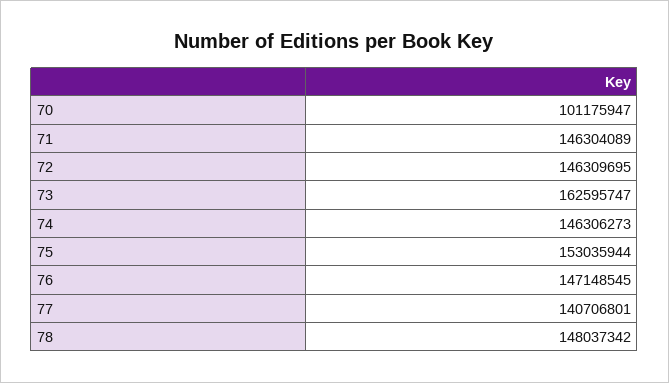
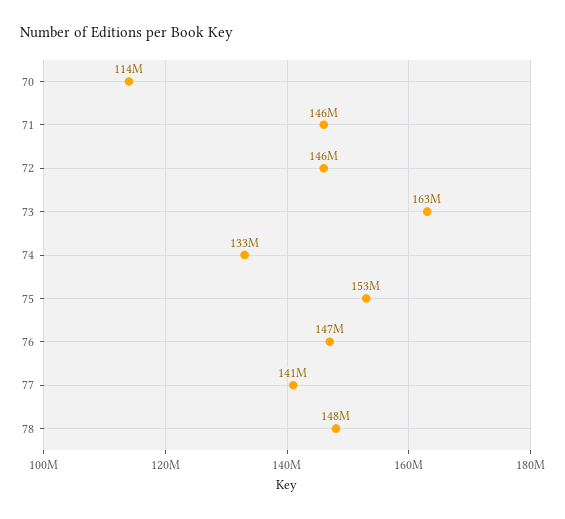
70: 101175947 -> 114000000
74: 146306273 -> 133000000

